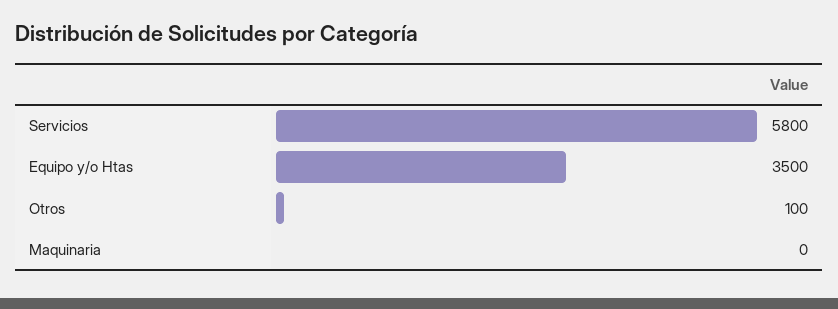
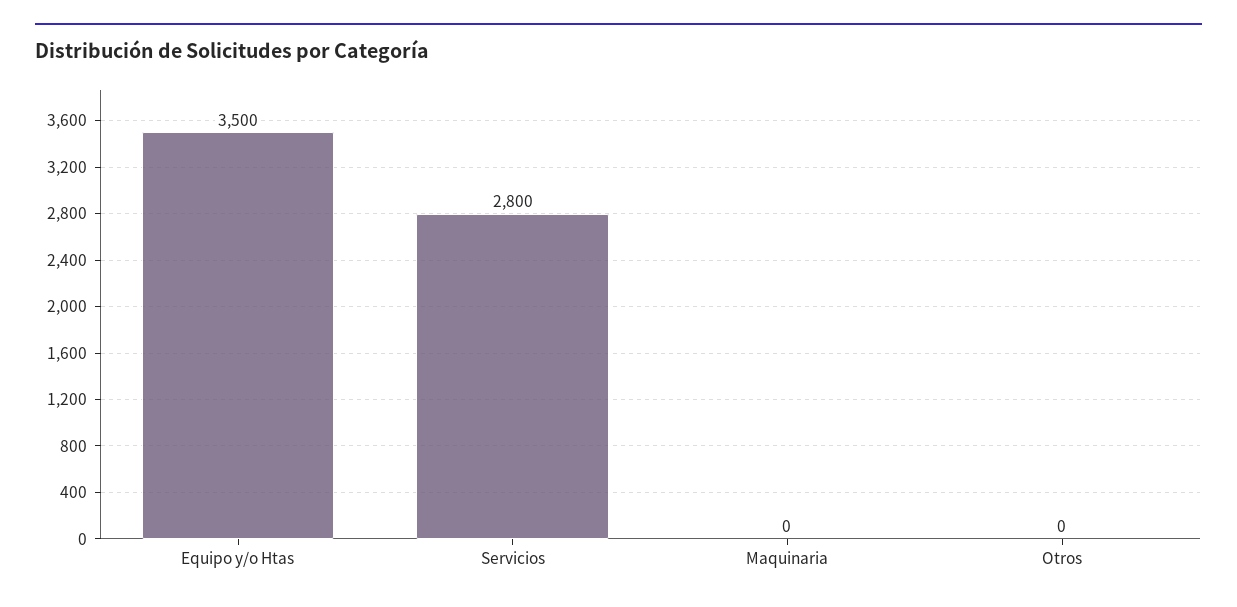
Servicios: 5800 -> 2800
Otros: 100 -> 0

